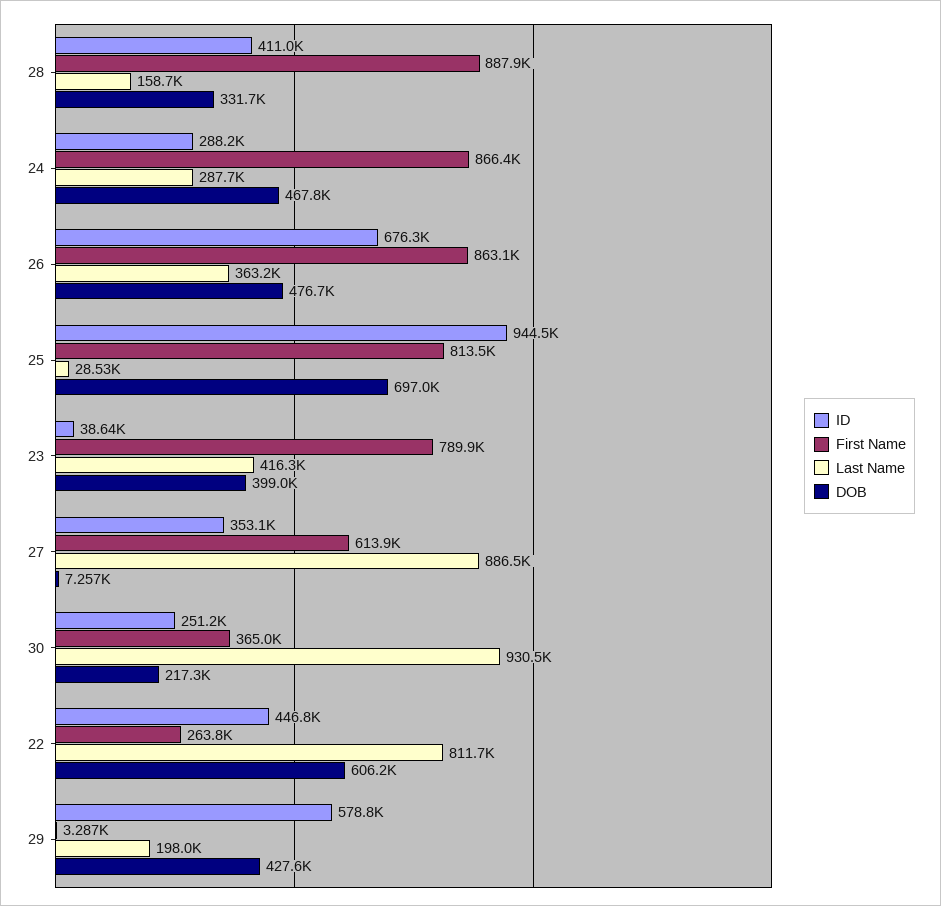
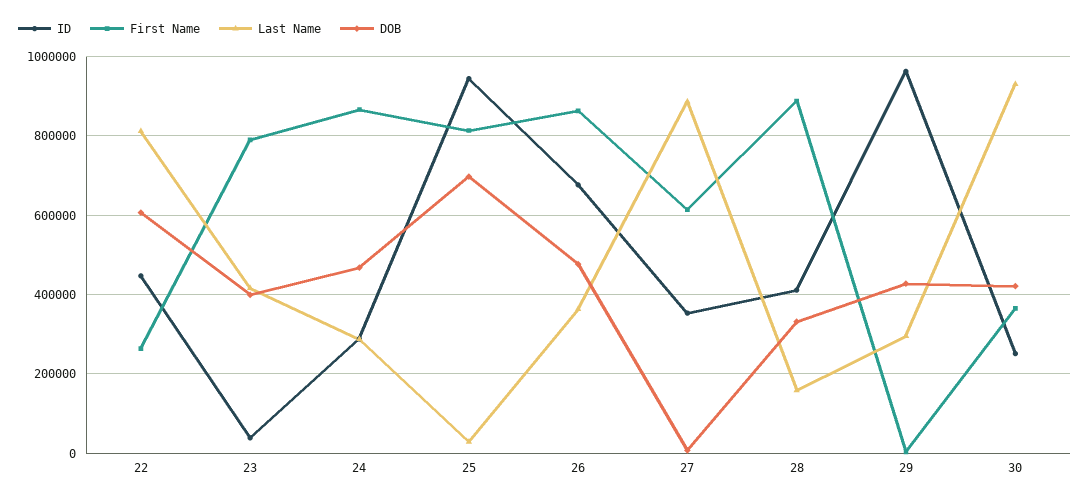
DOB, 30: 217300 -> 420000
ID, 29: 578800 -> 960000
Last Name, 29: 198000 -> 300000

